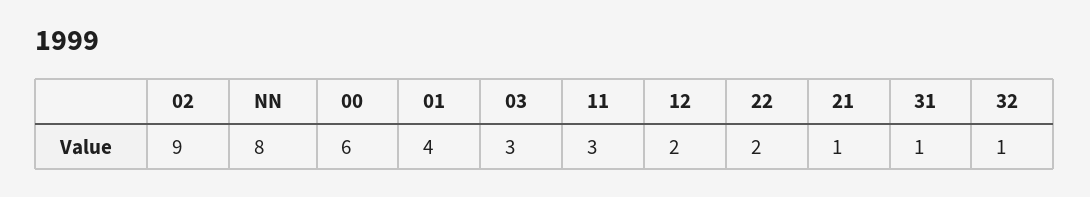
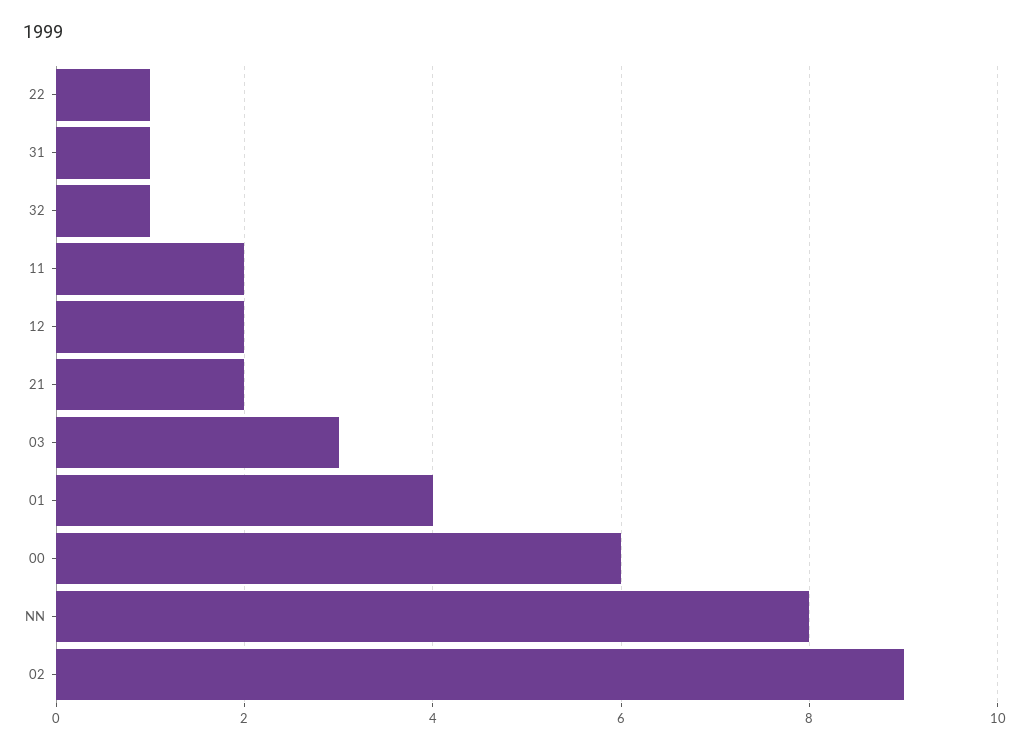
11: 3 -> 2
22: 2 -> 1
21: 1 -> 2

